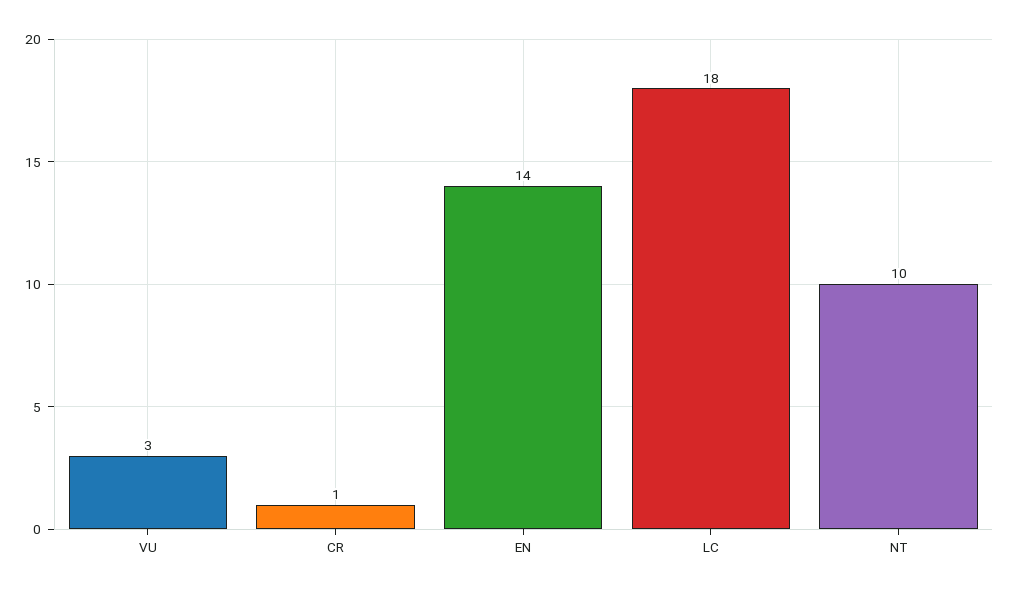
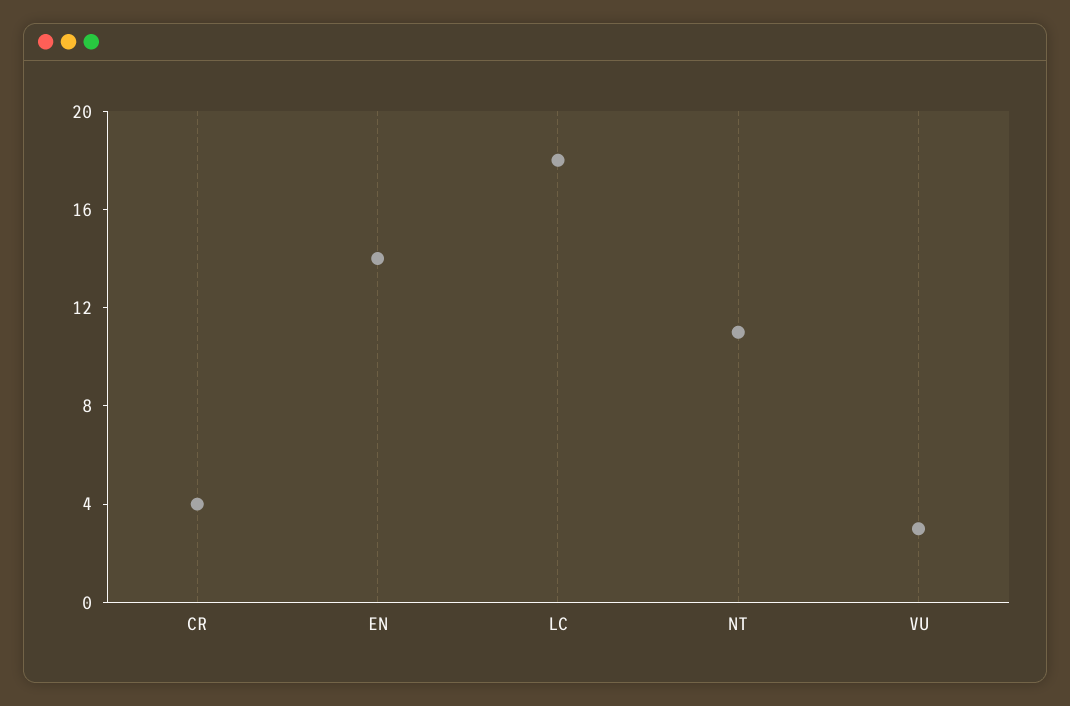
CR: 1 -> 4
NT: 10 -> 11

